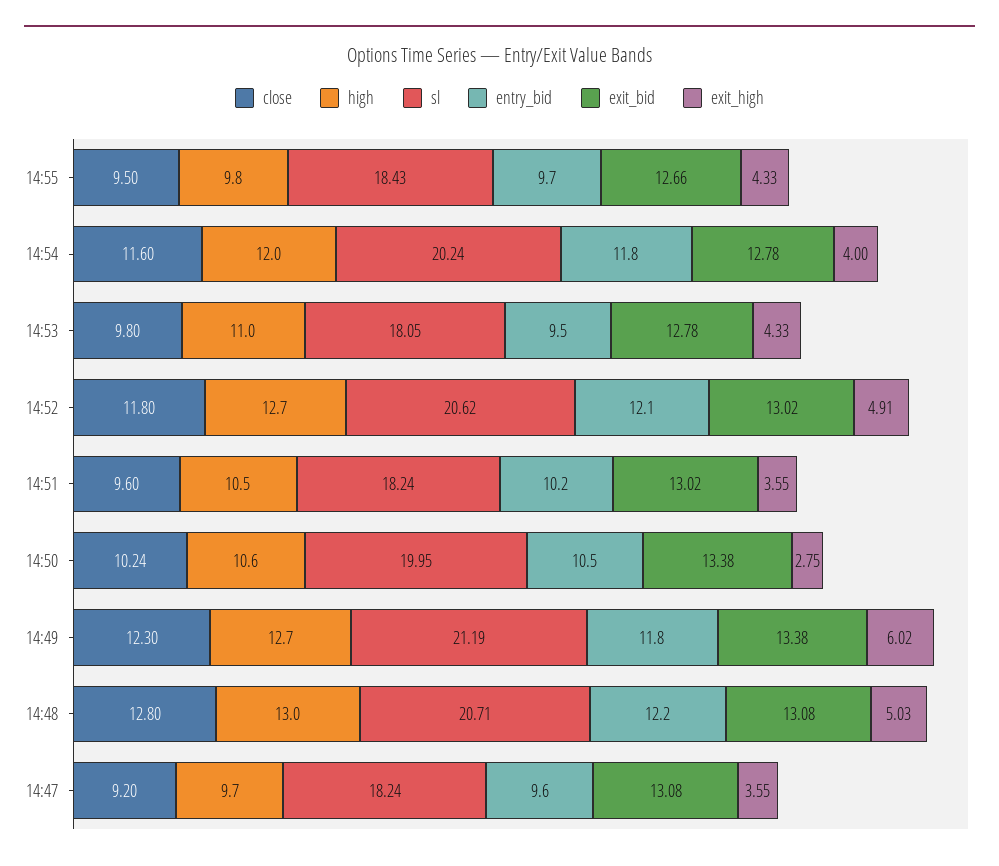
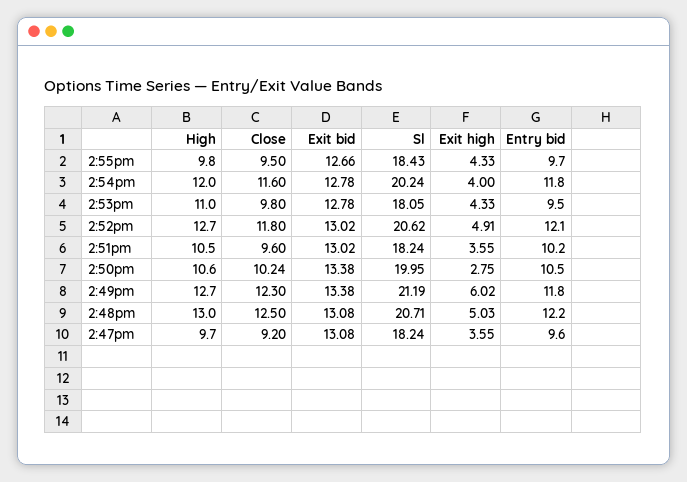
close, 14:48: 12.8 -> 12.5

